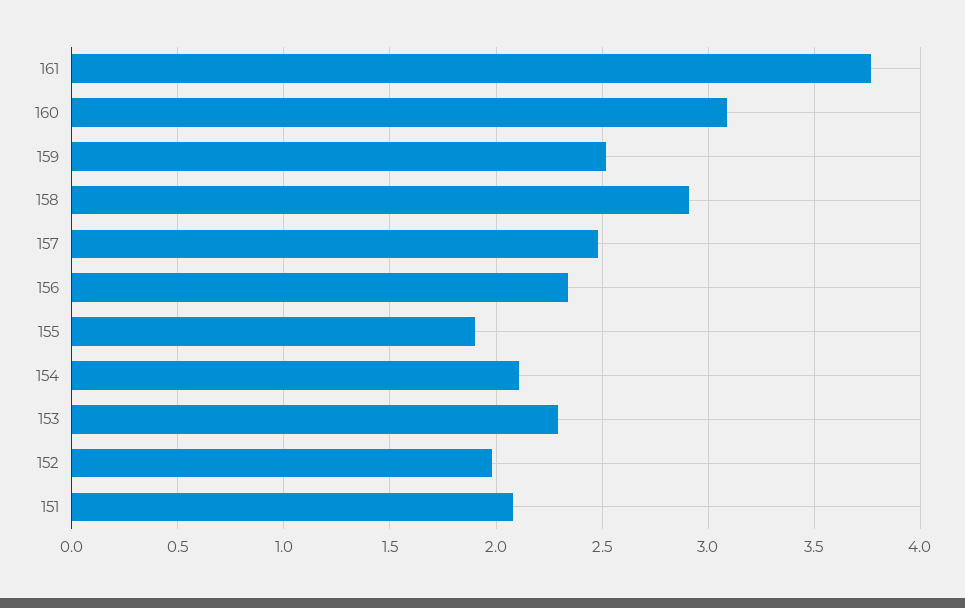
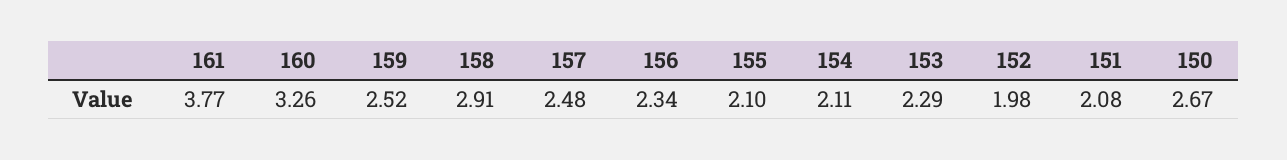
160: 3.1 -> 3.26
155: 1.9 -> 2.1
150: none -> 2.67

